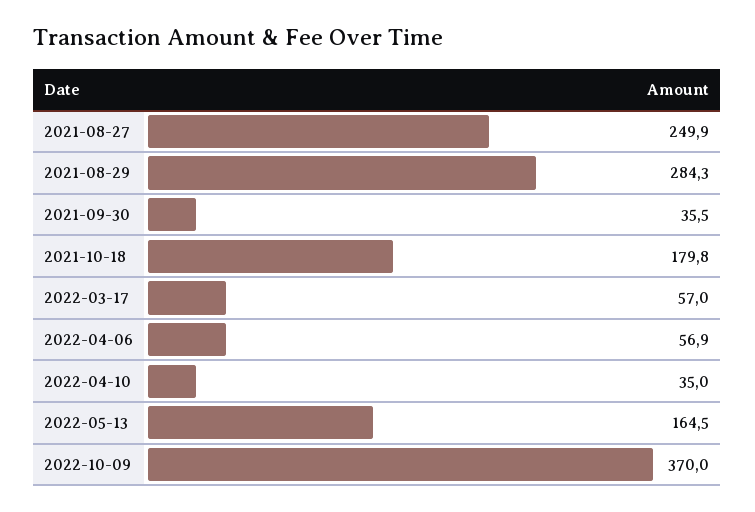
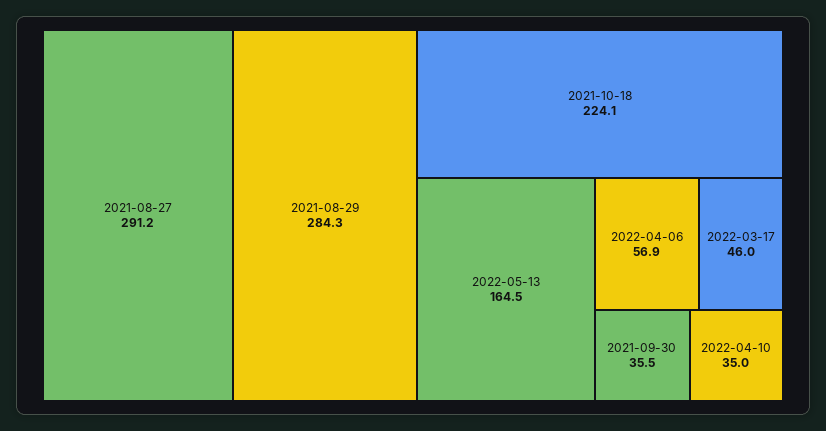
2021-08-27: 249.9 -> 291.2
2021-10-18: 179.8 -> 224.1
2022-03-17: 57 -> 46
2022-10-09: 370 -> none

